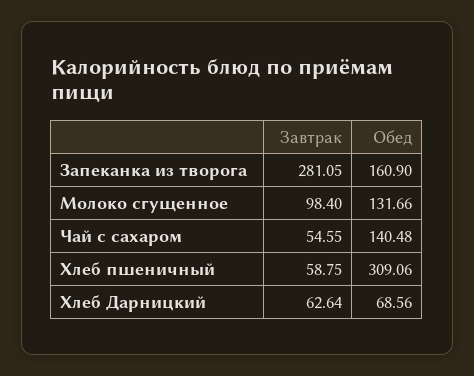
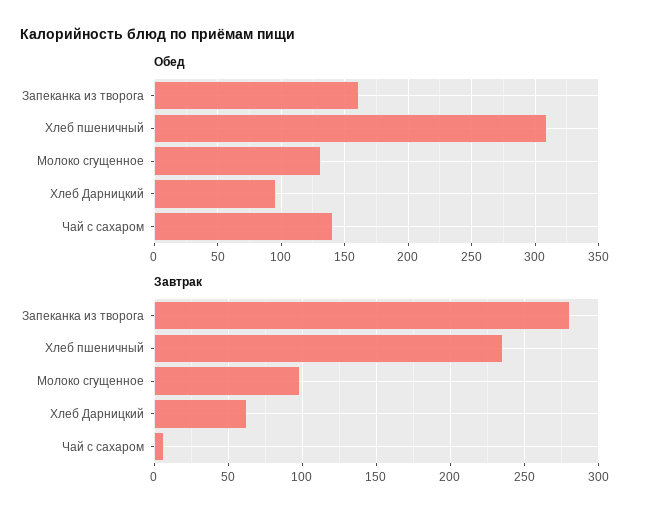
Завтрак, Чай с сахаром: 54.55 -> 5
Завтрак, Хлеб пшеничный: 58.75 -> 235
Обед, Хлеб Дарницкий: 68.56 -> 95

